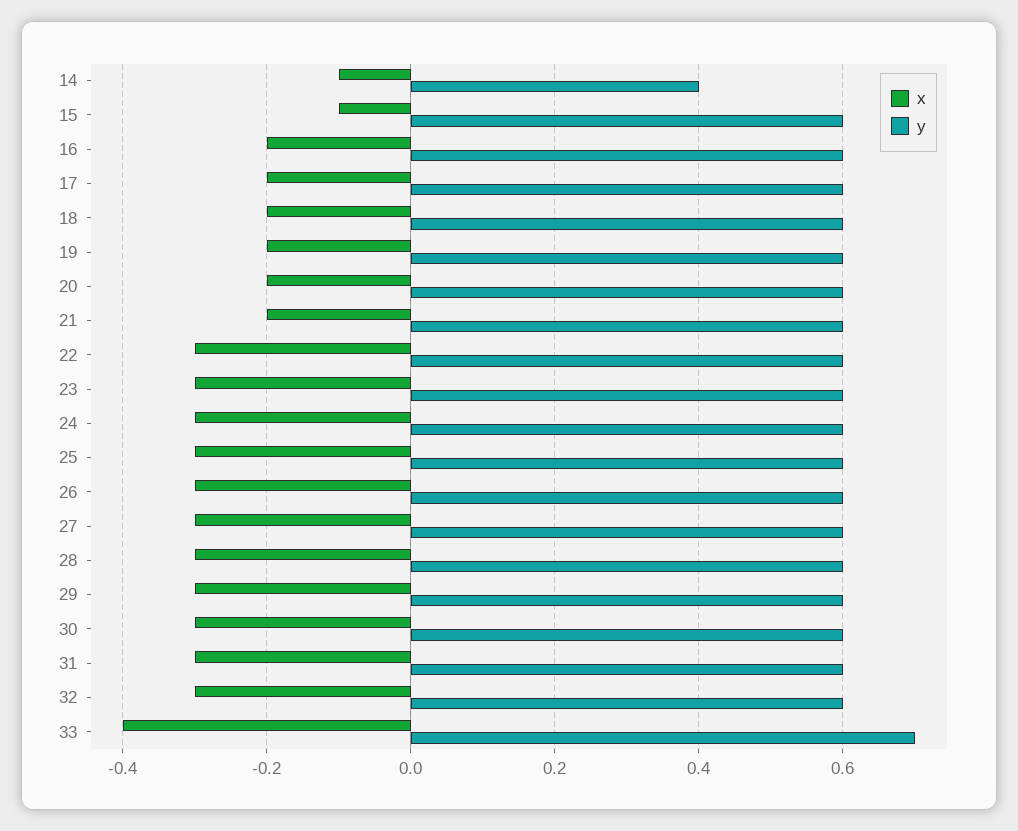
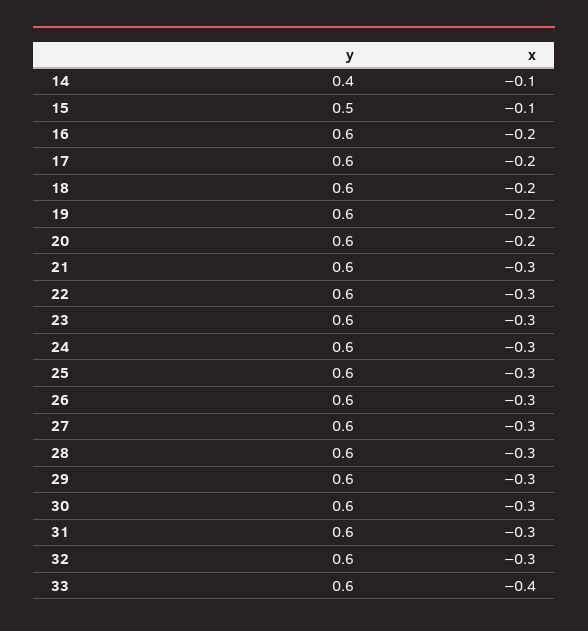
y, 15: 0.6 -> 0.5
x, 21: -0.2 -> -0.3
y, 33: 0.7 -> 0.6

